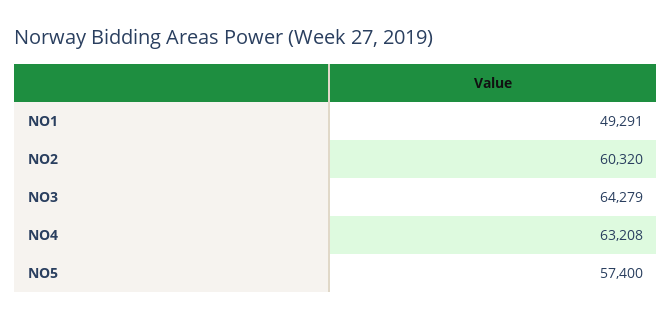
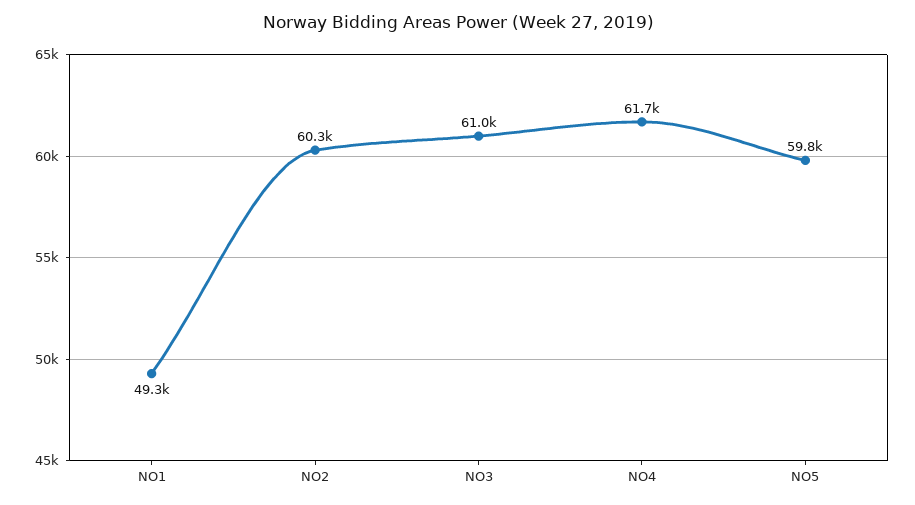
NO3: 64279 -> 61000
NO4: 63208 -> 61700
NO5: 57400 -> 59800

